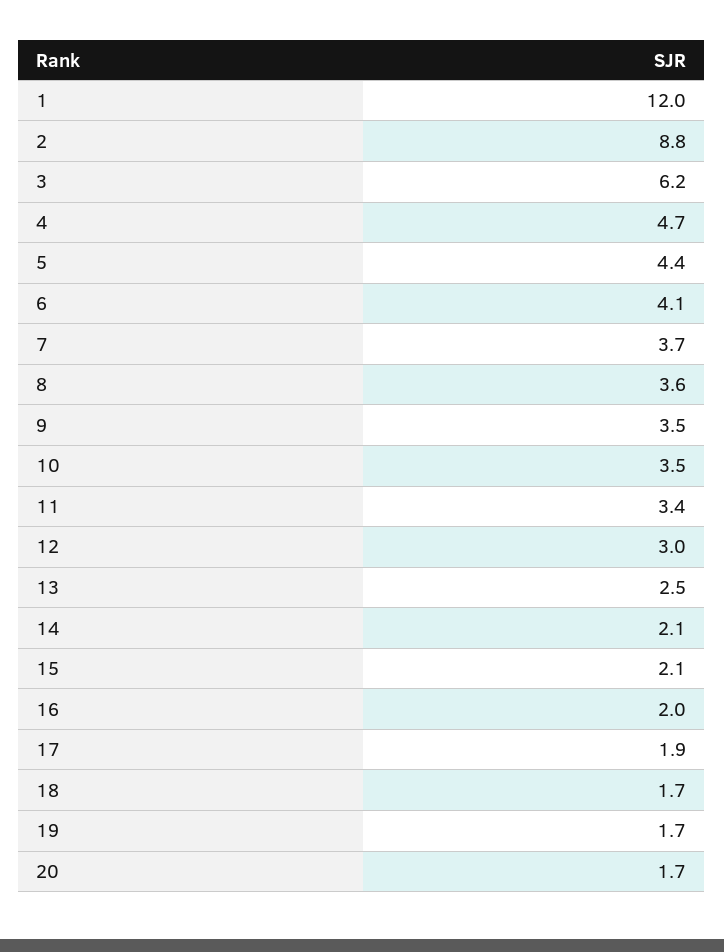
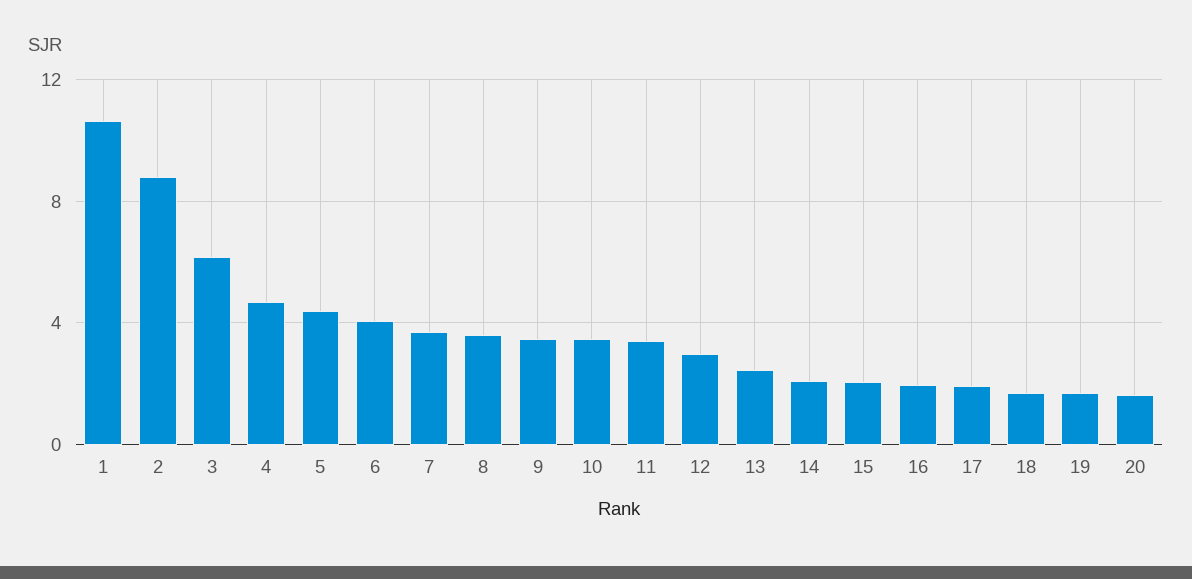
1: 12 -> 10.5

